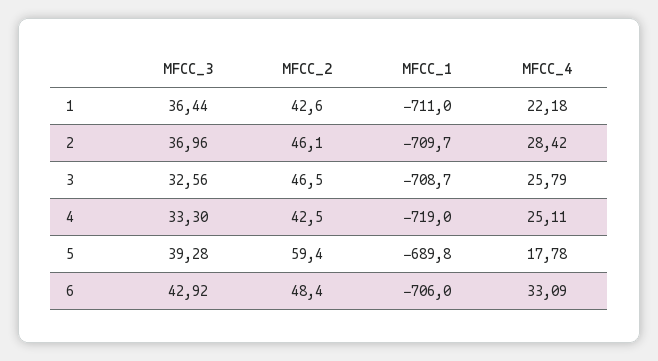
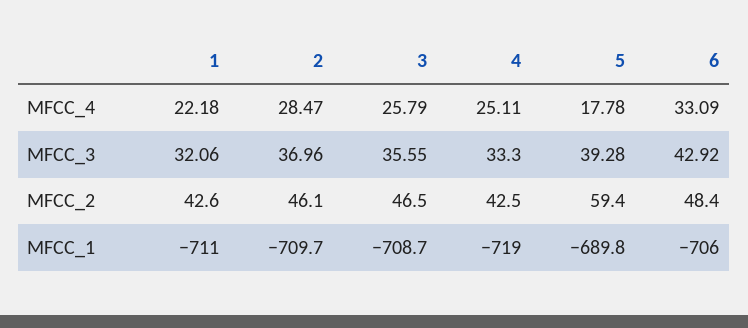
MFCC_3, 1: 36.44 -> 32.06
MFCC_4, 2: 28.42 -> 28.47
MFCC_3, 3: 32.56 -> 35.55

